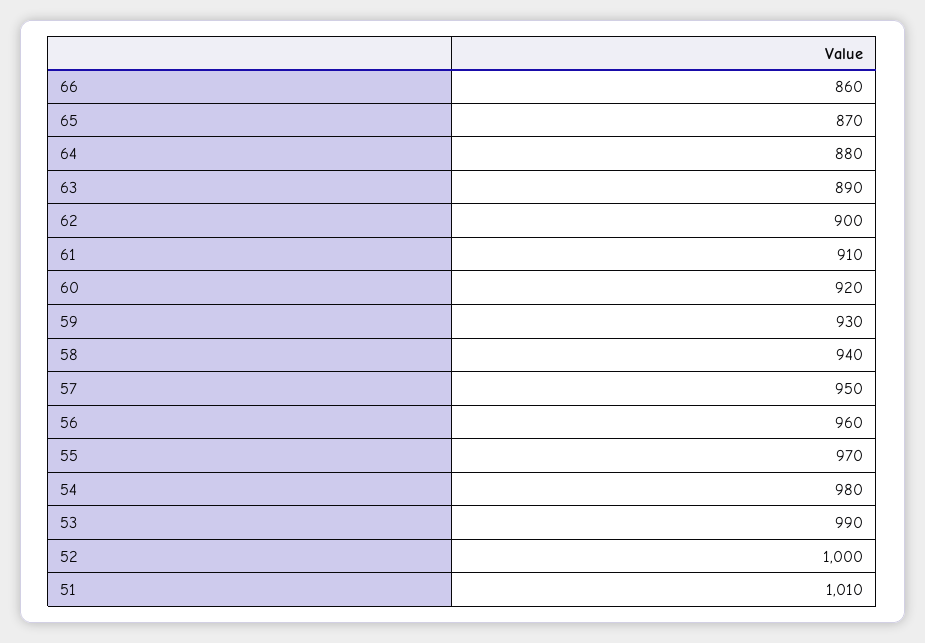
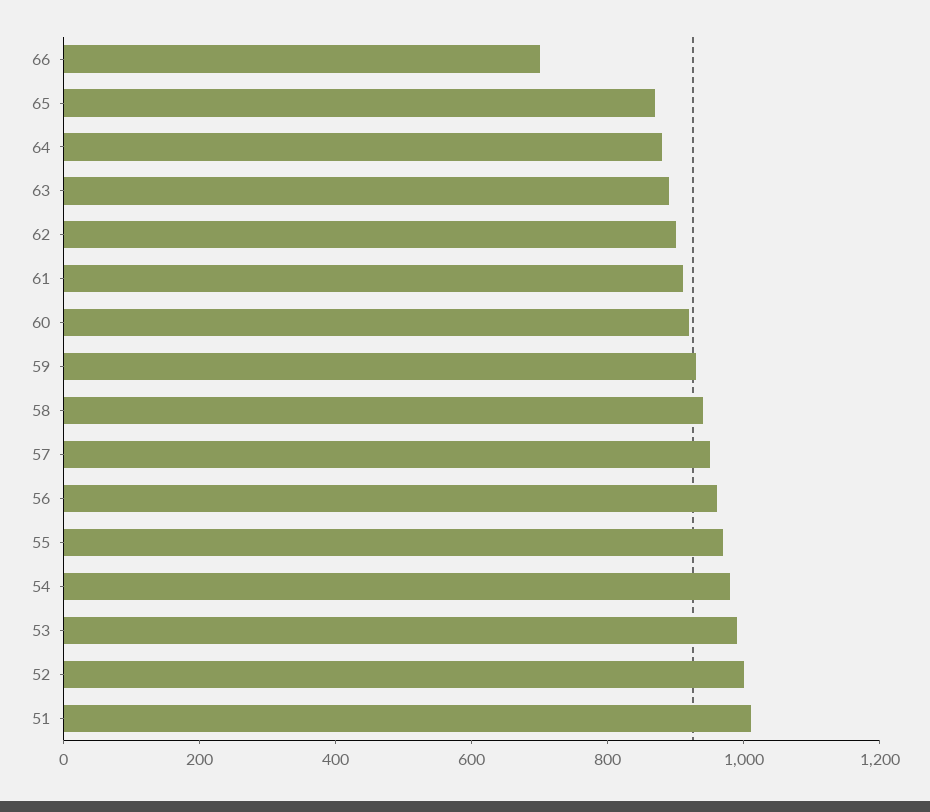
66: 860 -> 700

